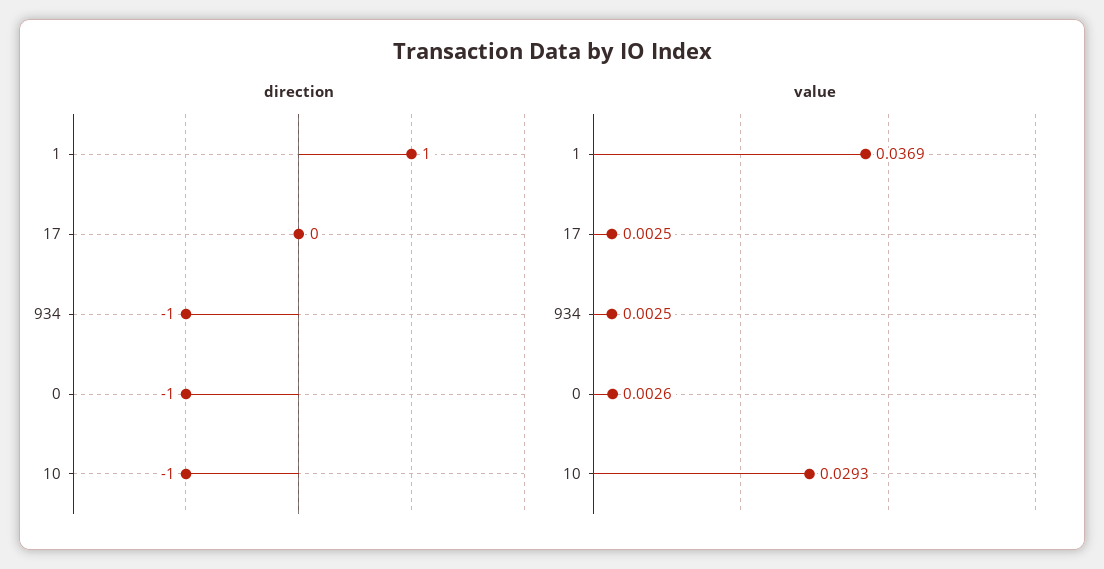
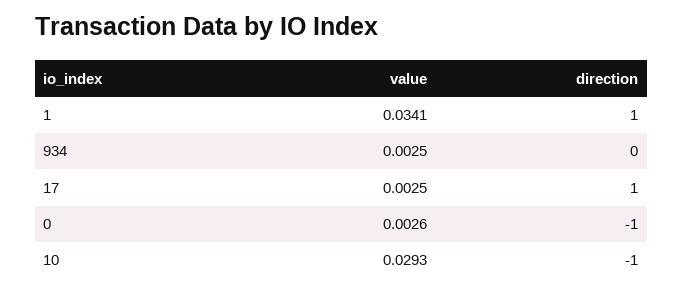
direction, 17: 0 -> 1
direction, 934: -1 -> 0
value, 1: 0.0369 -> 0.0341

